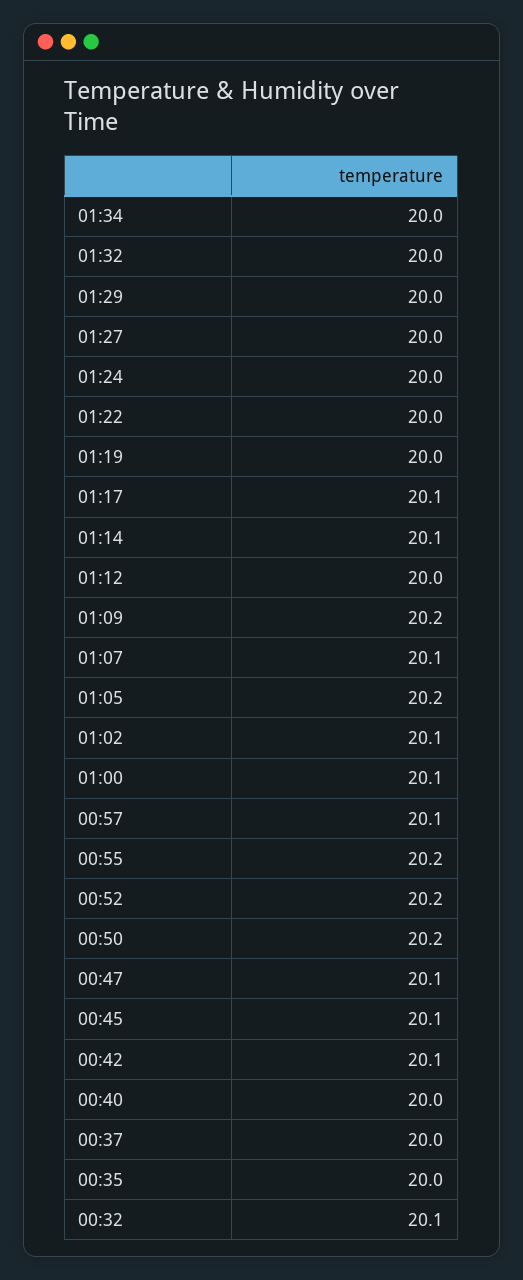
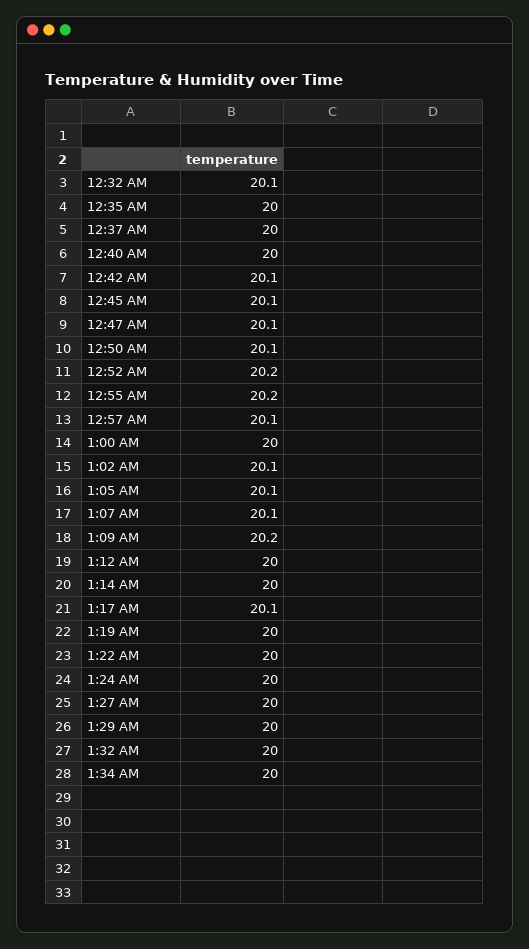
01:14: 20.1 -> 20
01:05: 20.2 -> 20.1
01:00: 20.1 -> 20
00:50: 20.2 -> 20.1

